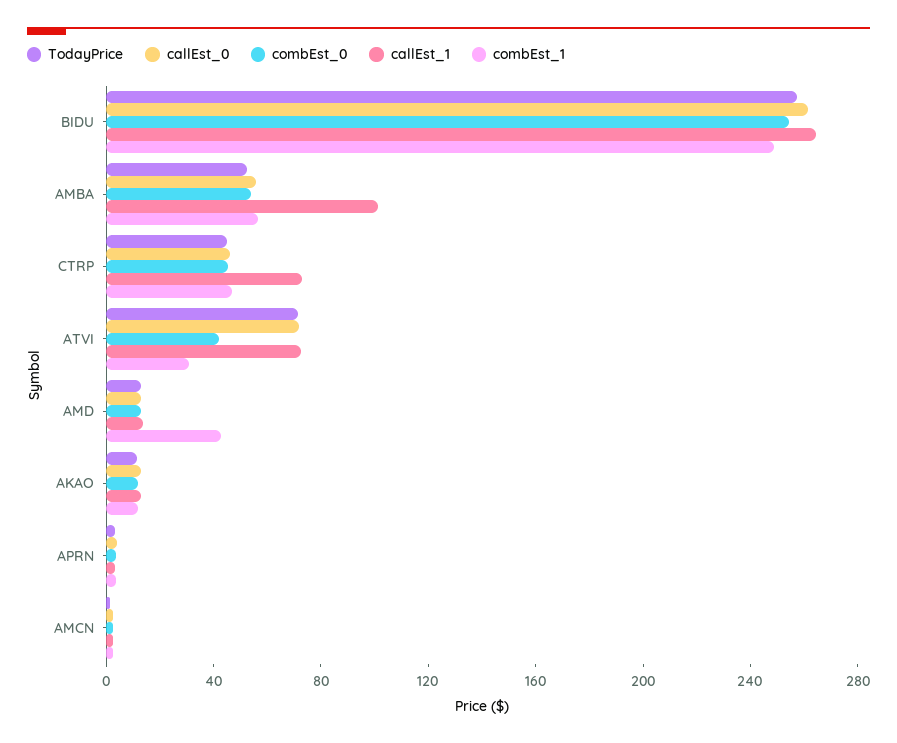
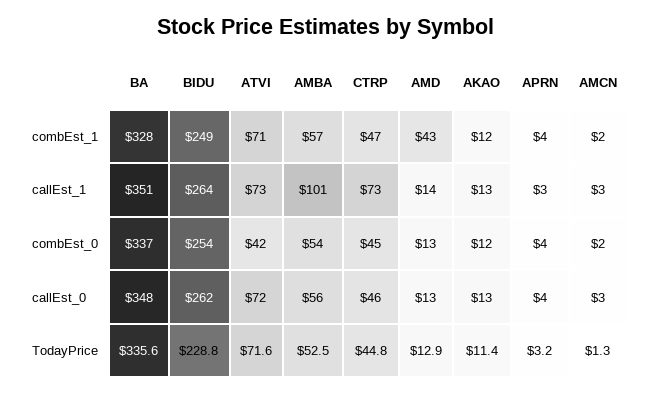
TodayPrice, BIDU: 260 -> 228.8
combEst_1, ATVI: 30 -> 71
combEst_1, BA: none -> 328
callEst_1, BA: none -> 351
combEst_0, BA: none -> 337
callEst_0, BA: none -> 348
TodayPrice, BA: none -> 335.6

